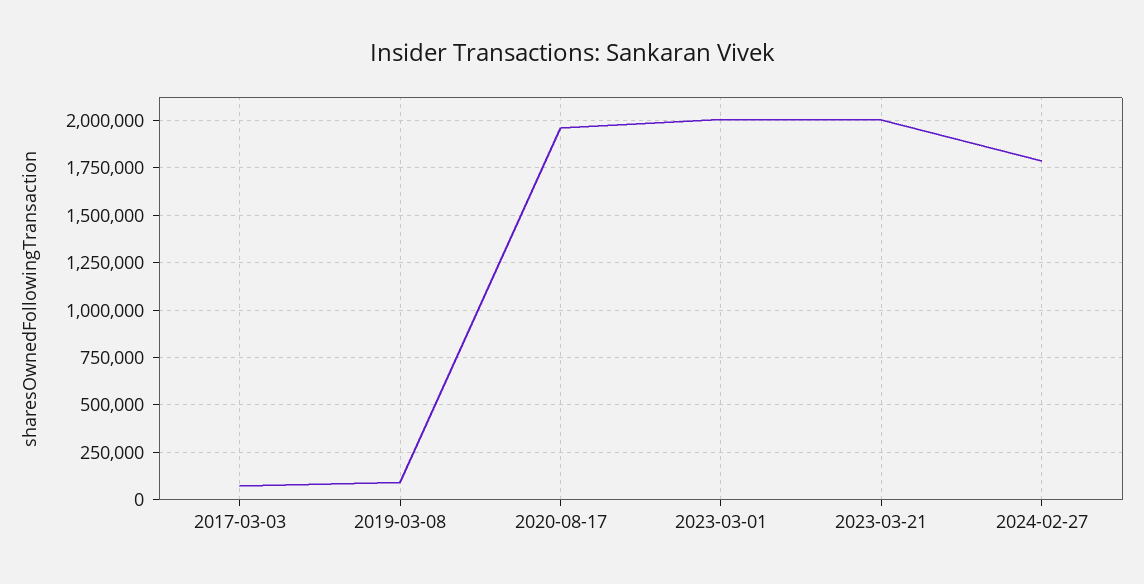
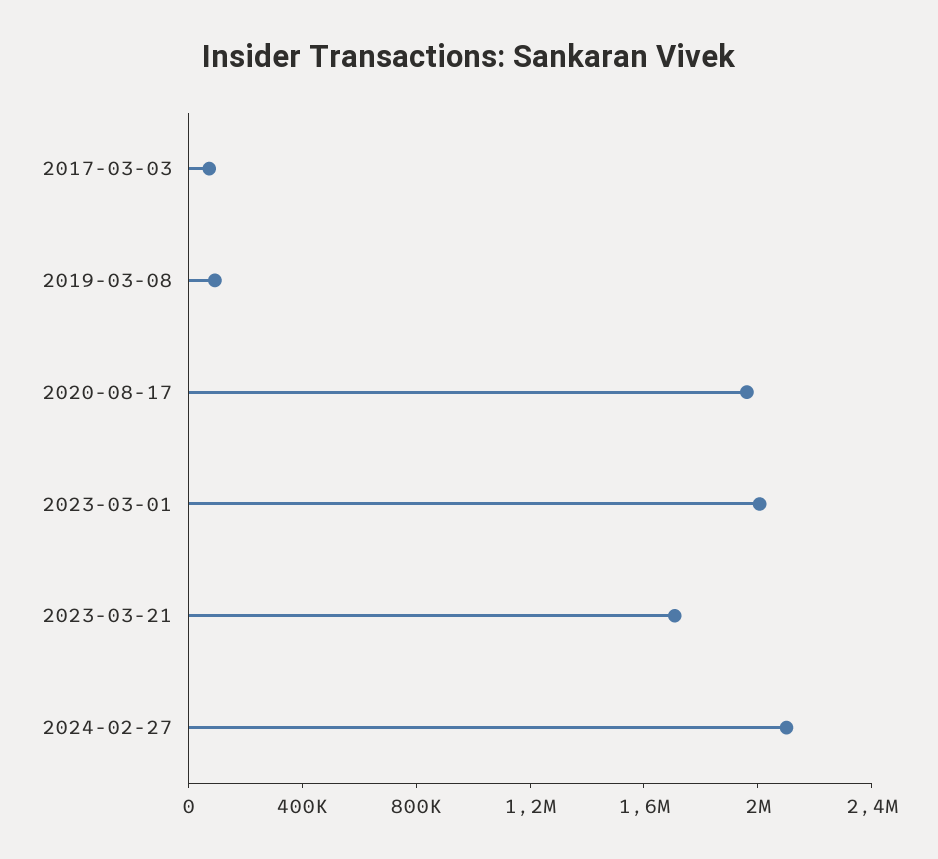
2023-03-21: 2000000 -> 1700000
2024-02-27: 1800000 -> 2100000

